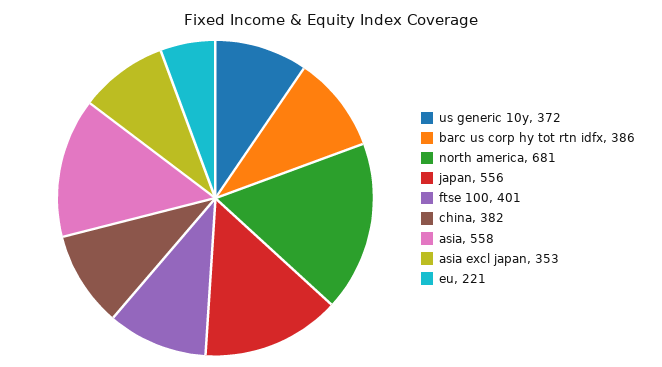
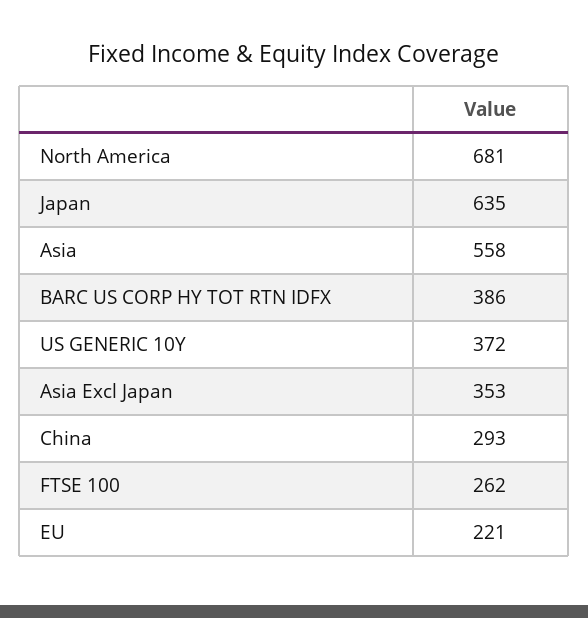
japan: 556 -> 635
ftse 100: 401 -> 262
china: 382 -> 293

